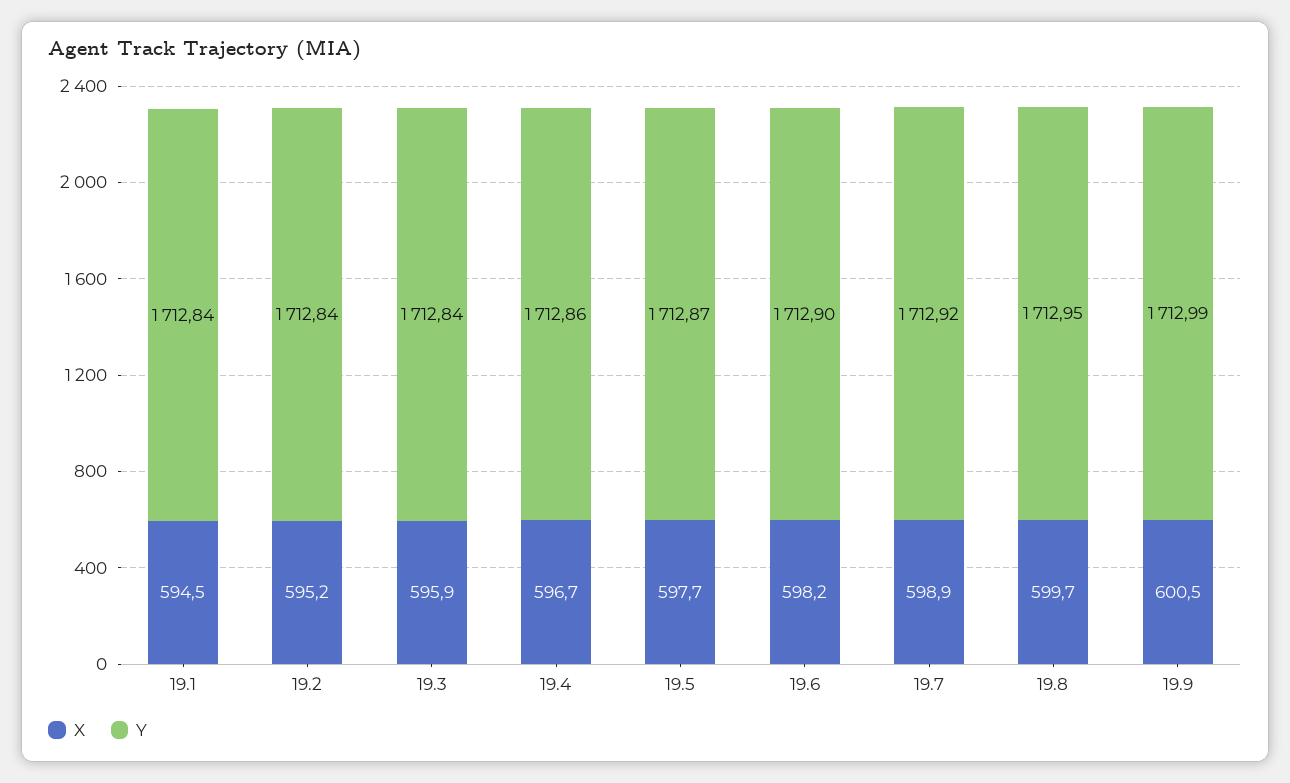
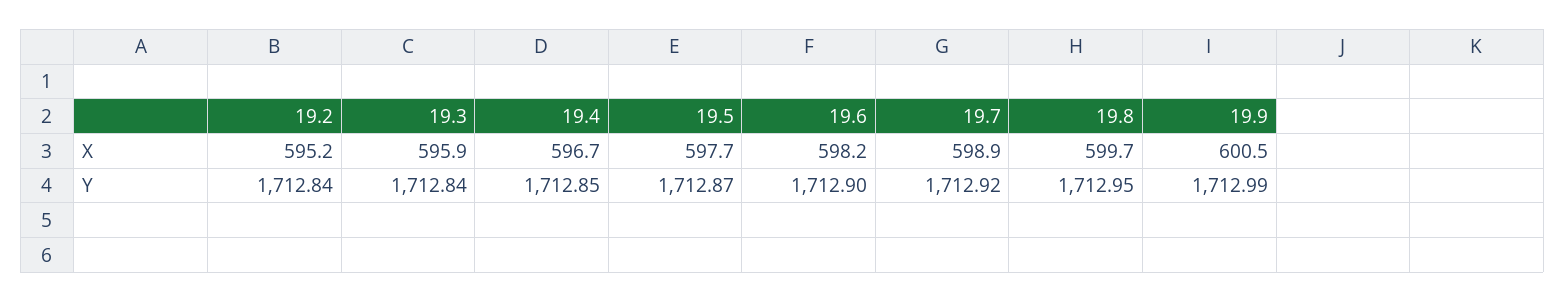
X, 19.1: 594.5 -> none
Y, 19.1: 1712.84 -> none
Y, 19.4: 1712.86 -> 1712.85

